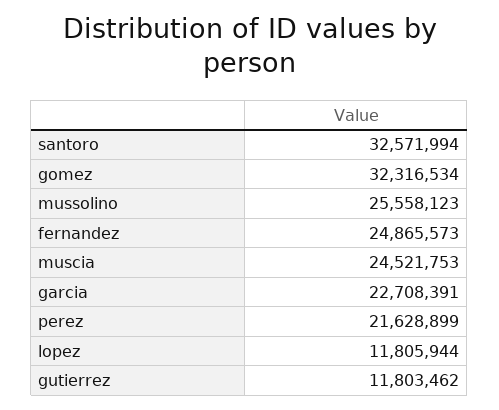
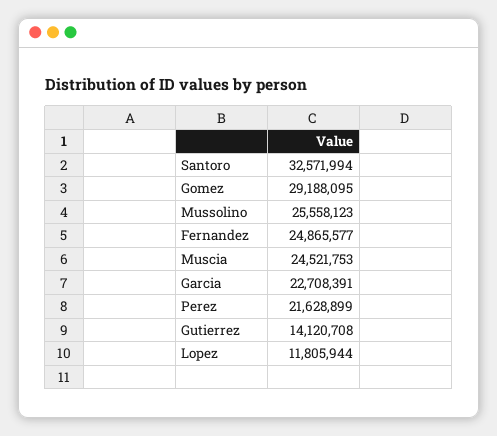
gomez: 32316534 -> 29188095
fernandez: 24865573 -> 24865577
gutierrez: 11803462 -> 14120708

